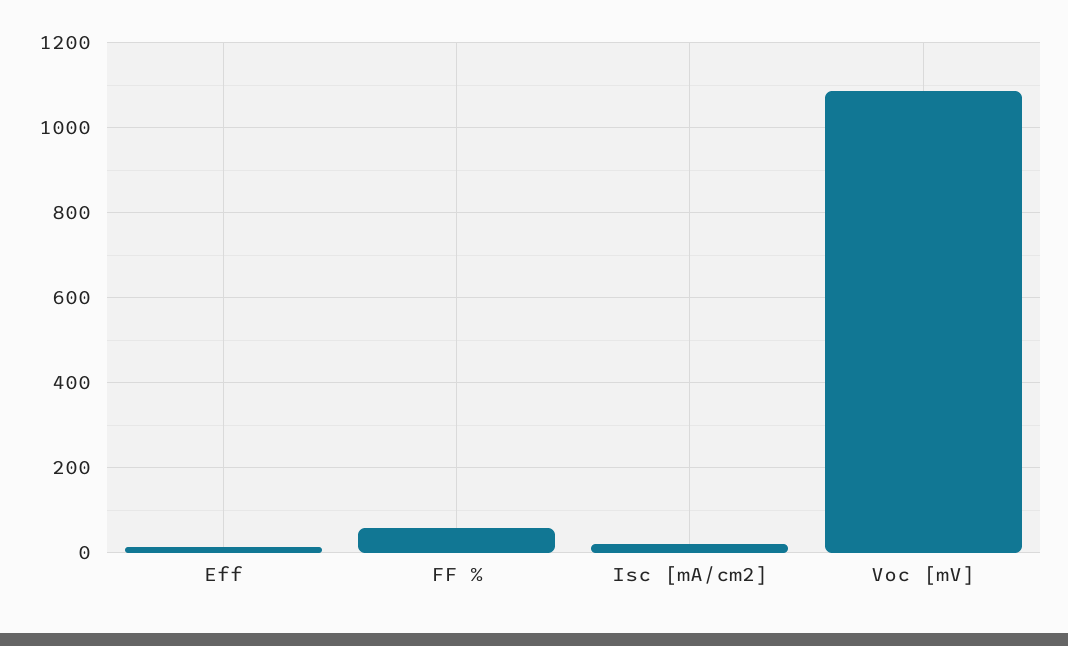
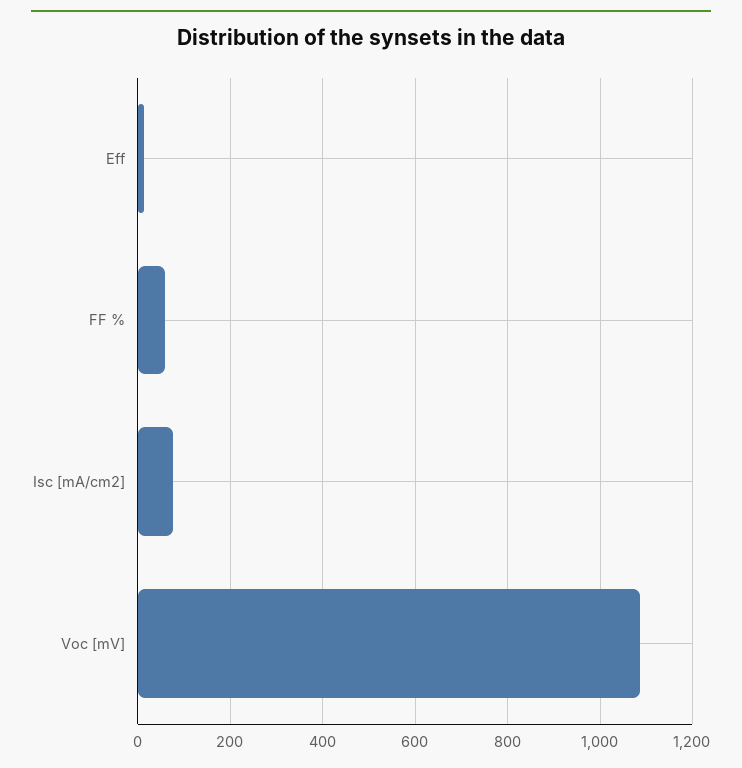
Isc [mA/cm2]: 20 -> 80

